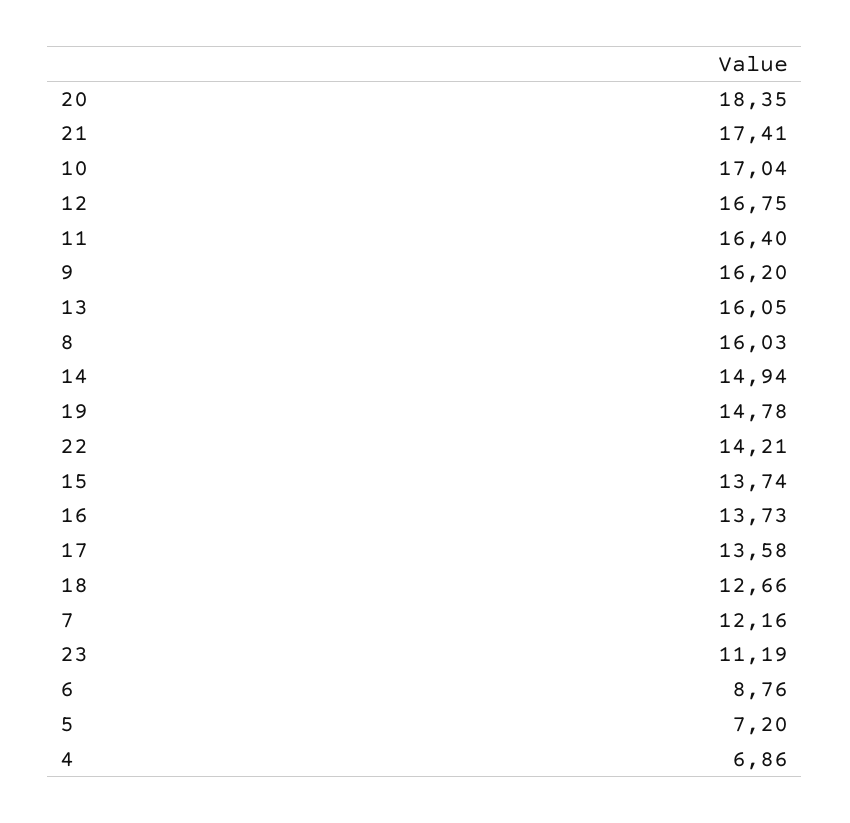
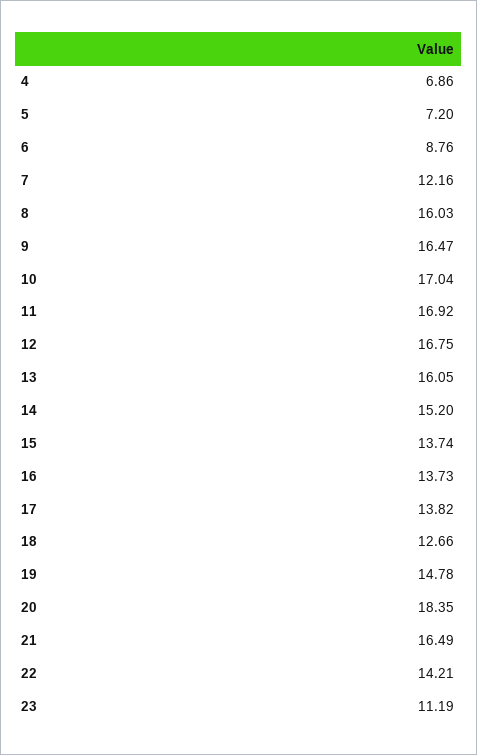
21: 17.41 -> 16.49
11: 16.4 -> 16.92
9: 16.2 -> 16.47
14: 14.94 -> 15.2
17: 13.58 -> 13.82

